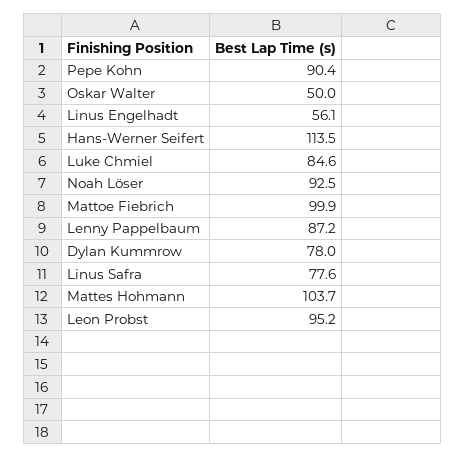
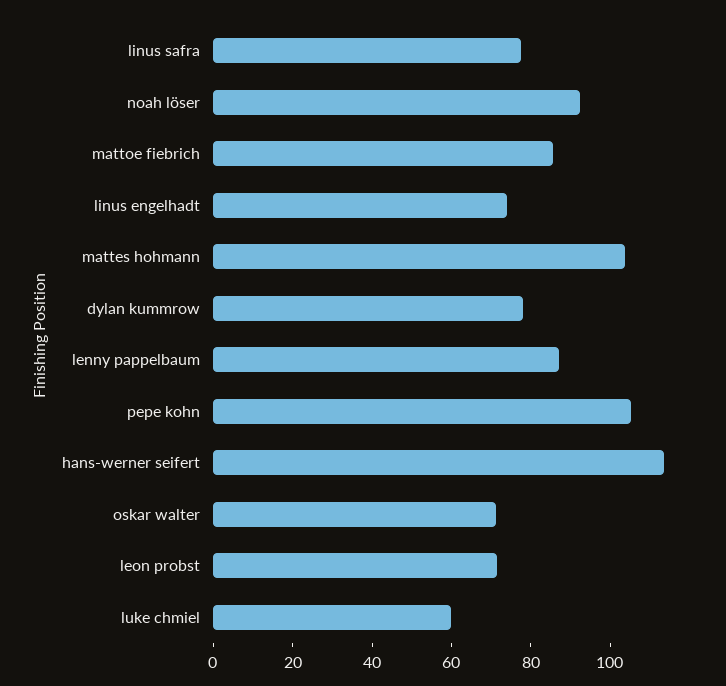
Pepe Kohn: 90.4 -> 105
Oskar Walter: 50 -> 70
Linus Engelhadt: 56.1 -> 75
Luke Chmiel: 84.6 -> 60
Mattoe Fiebrich: 99.9 -> 85
Leon Probst: 95.2 -> 70

